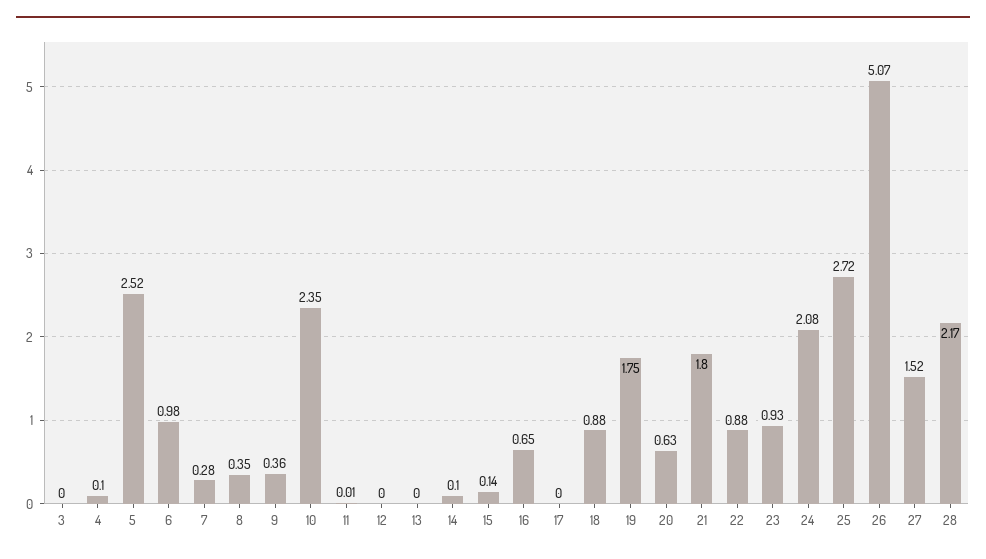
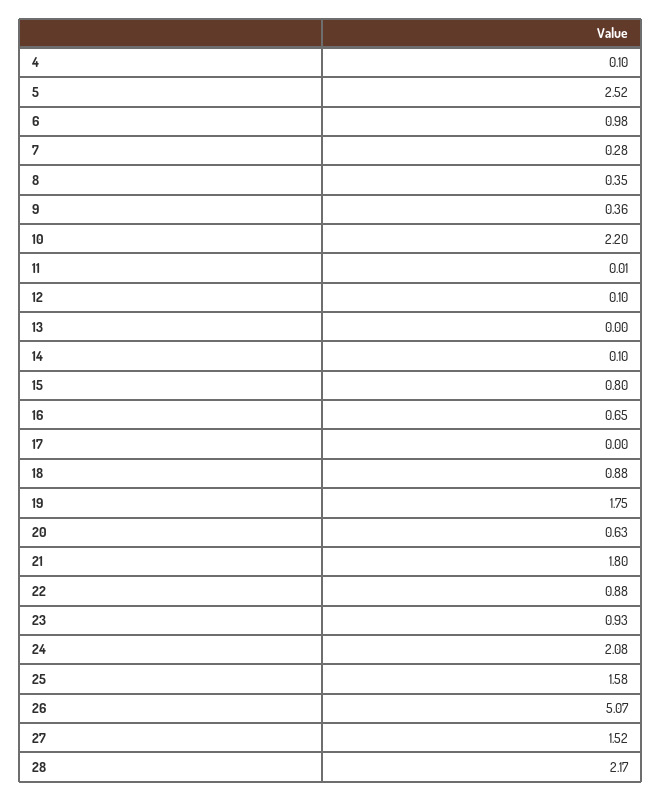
3: 0 -> none
10: 2.35 -> 2.2
12: 0 -> 0.1
15: 0.14 -> 0.8
25: 2.72 -> 1.58

